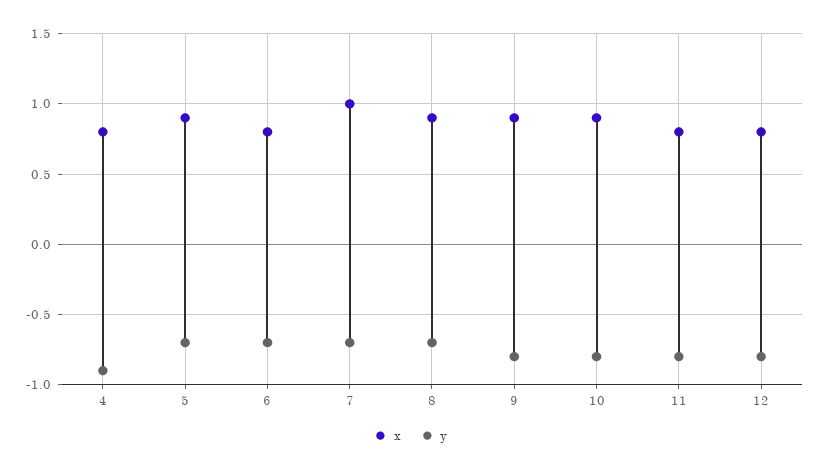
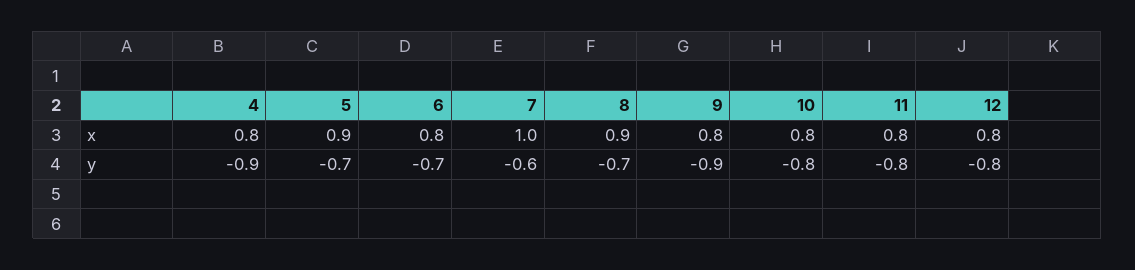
y, 7: -0.7 -> -0.6
x, 9: 0.9 -> 0.8
y, 9: -0.8 -> -0.9
x, 10: 0.9 -> 0.8

